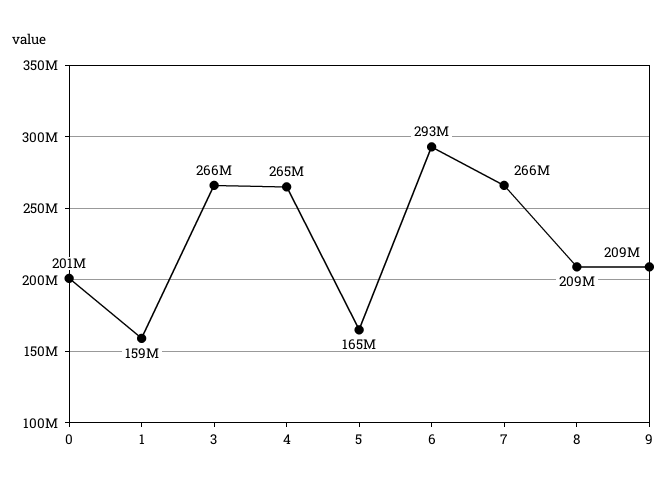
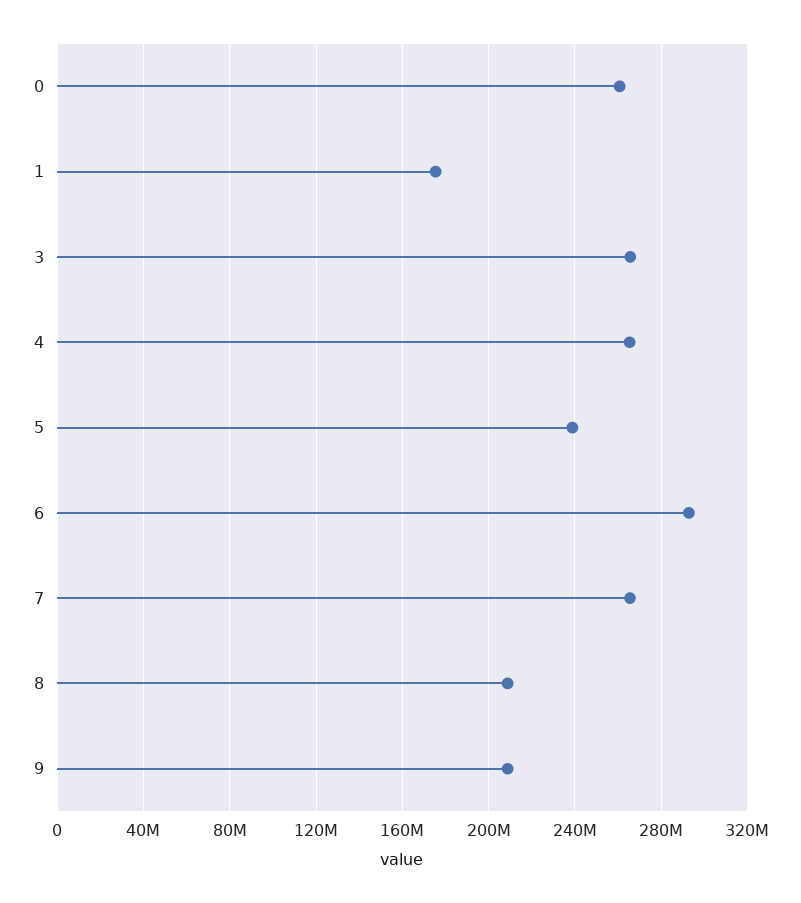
0: 201000000 -> 260000000
1: 159000000 -> 175000000
5: 165000000 -> 240000000

